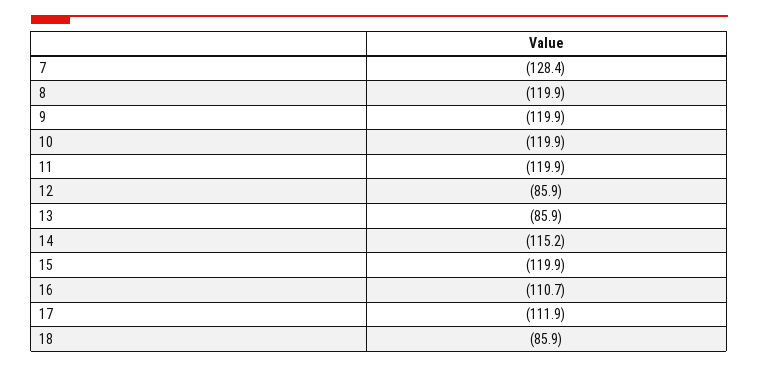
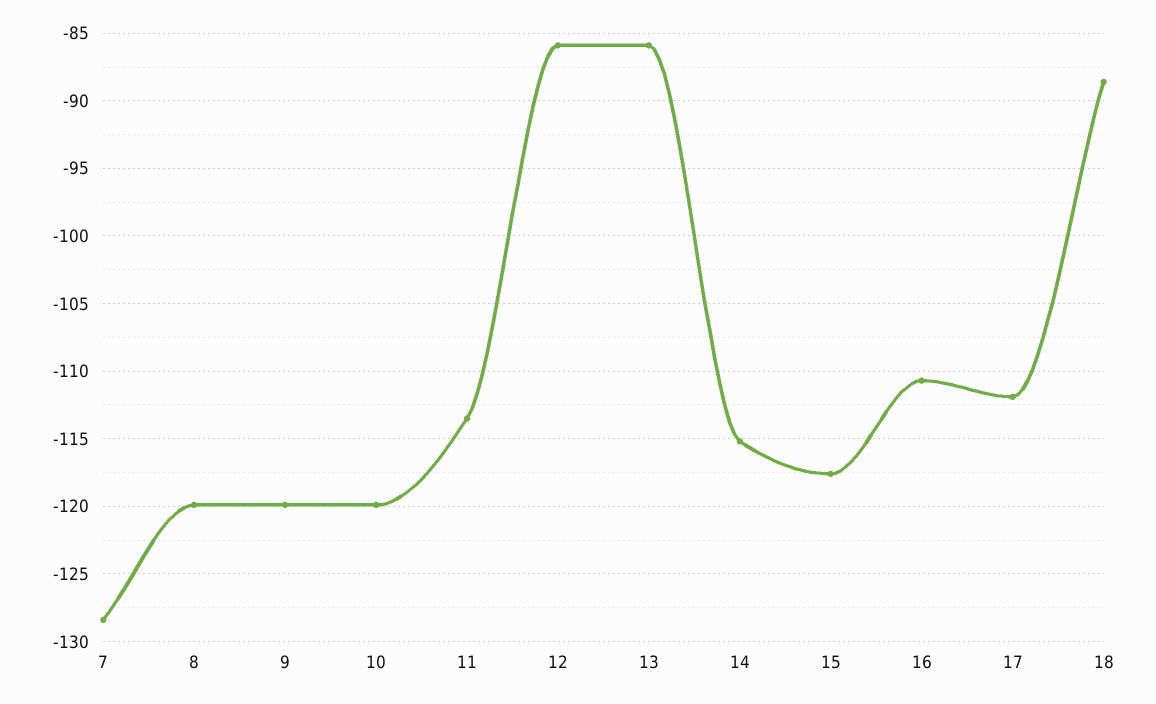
11: -119.9 -> -113.5
15: -119.9 -> -117.5
18: -85.9 -> -88.5

